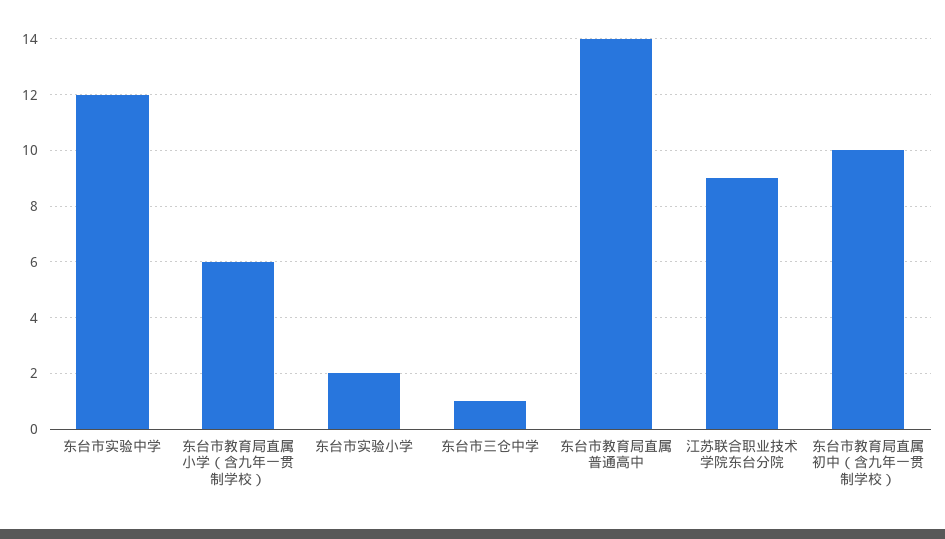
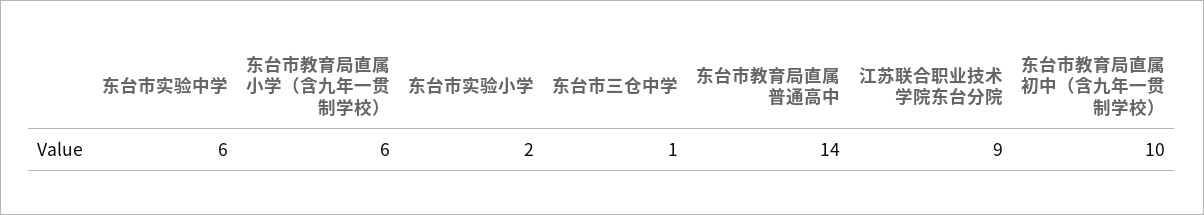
东台市实验中学: 12 -> 6

